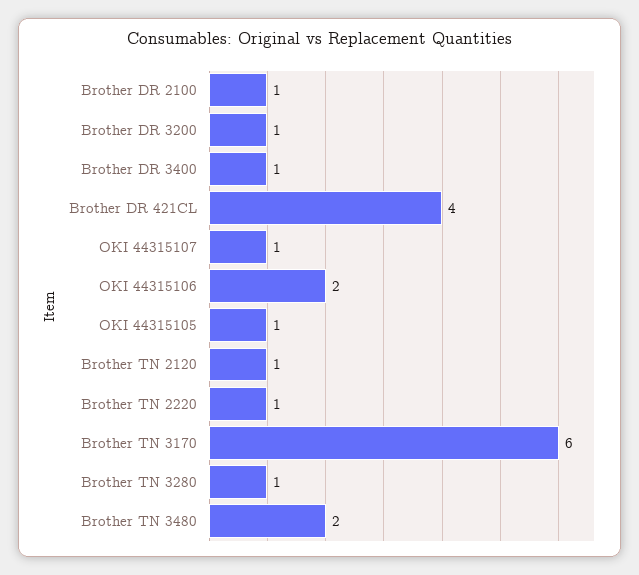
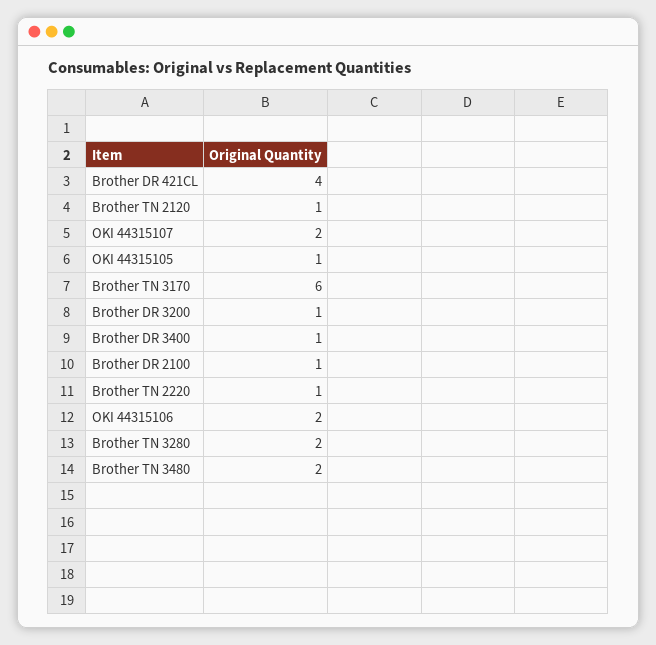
OKI 44315107: 1 -> 2
Brother TN 3280: 1 -> 2

